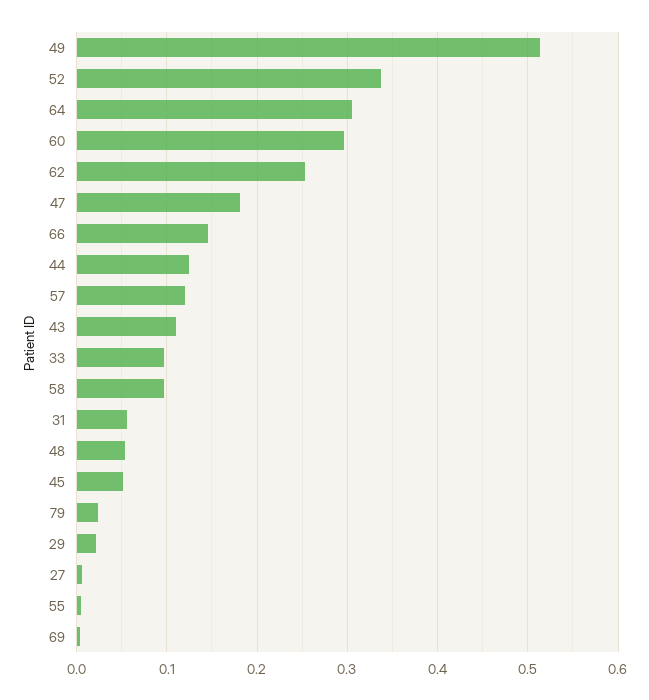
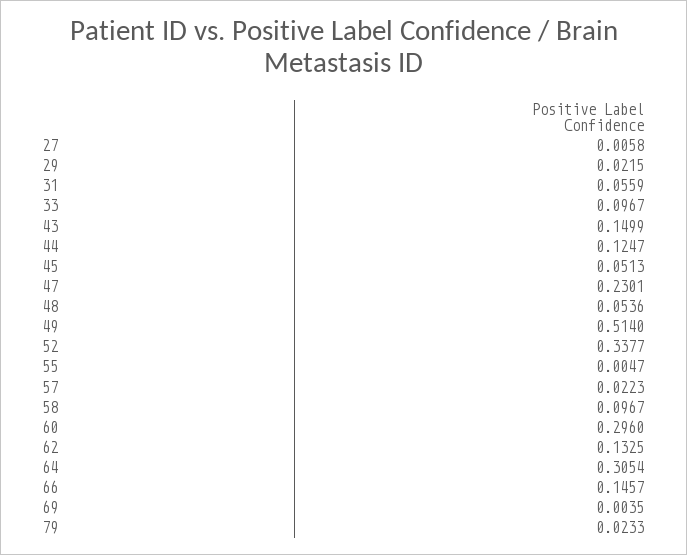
62: 0.25 -> 0.1325
47: 0.18 -> 0.2301
57: 0.12 -> 0.0223
43: 0.11 -> 0.1499

